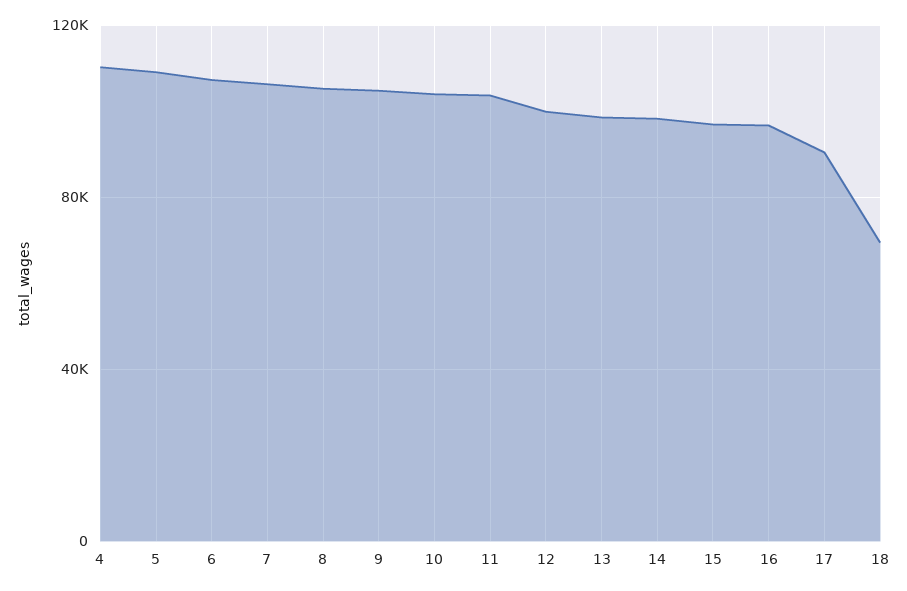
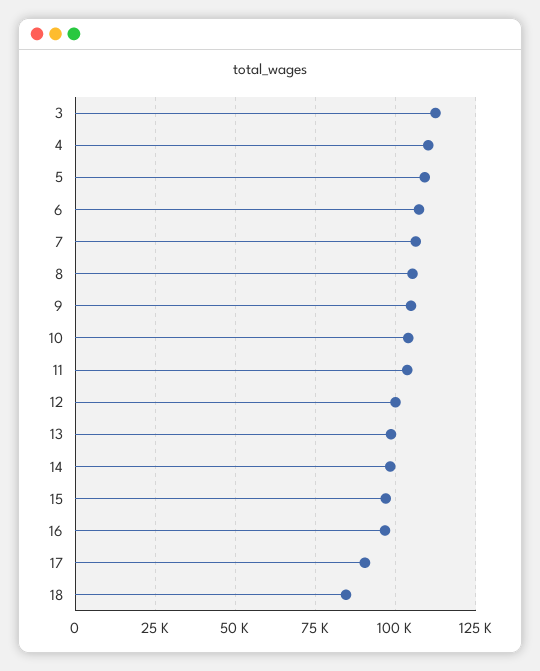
18: 70000 -> 85000
3: none -> 112500

